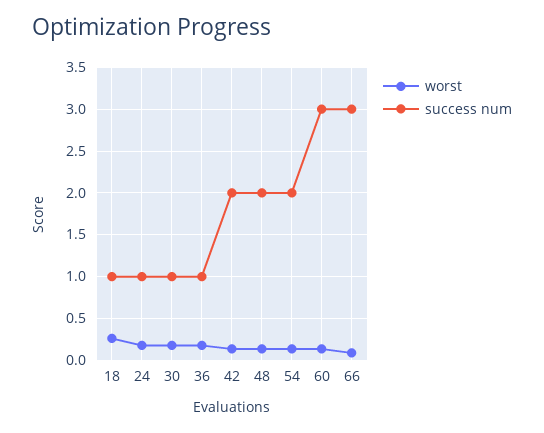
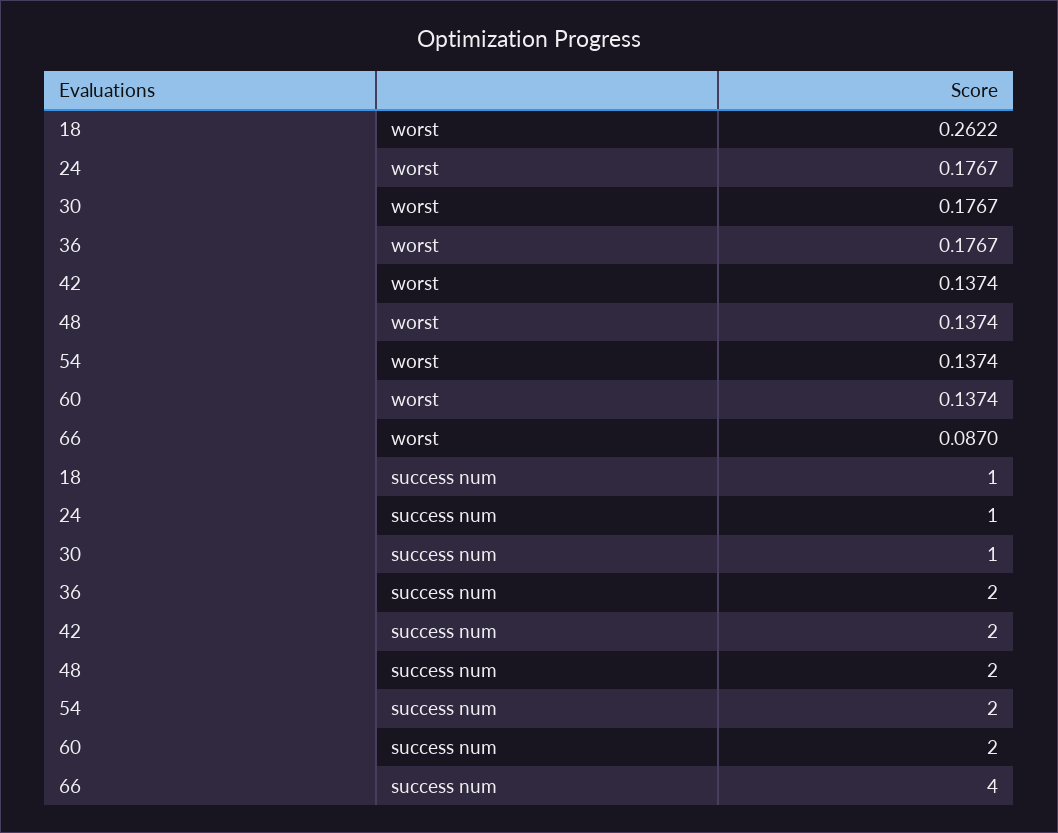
success num, 36: 1 -> 2
success num, 60: 3 -> 2
success num, 66: 3 -> 4

